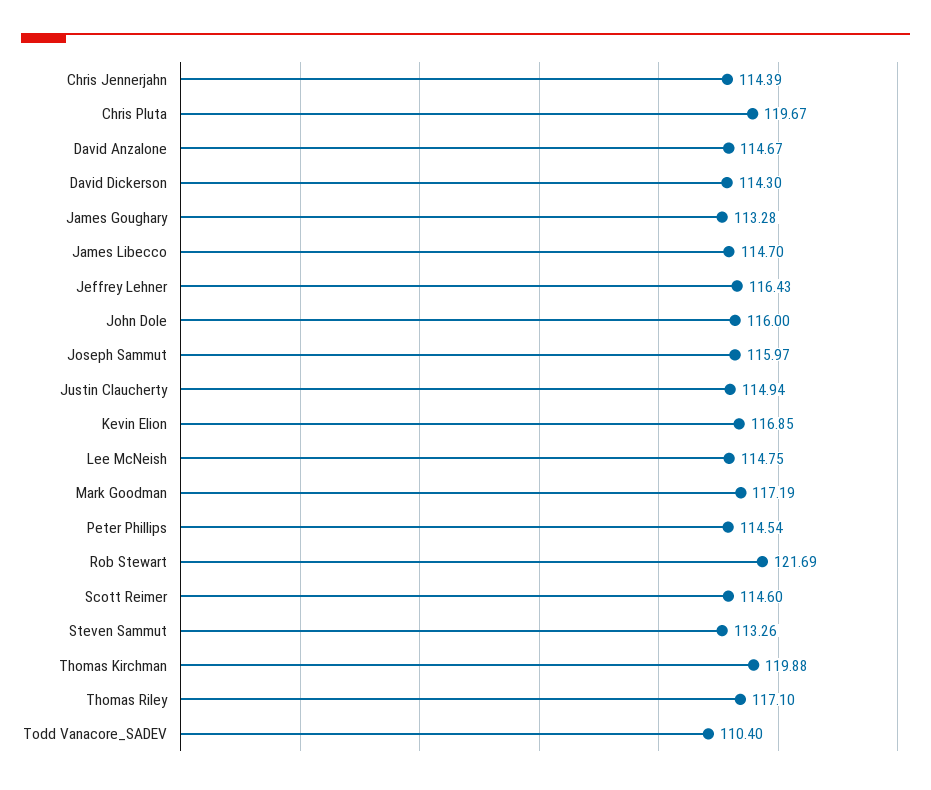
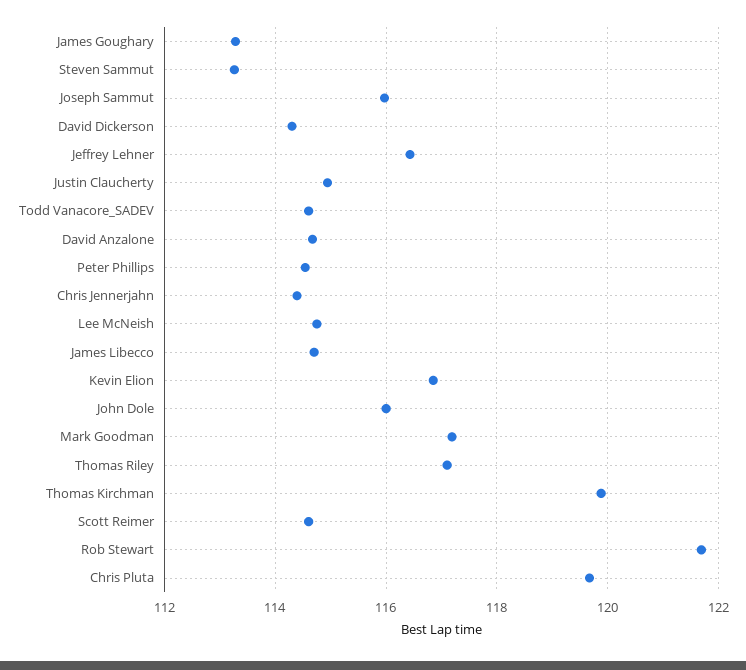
Todd Vanacore_SADEV: 110.4 -> 114.6

